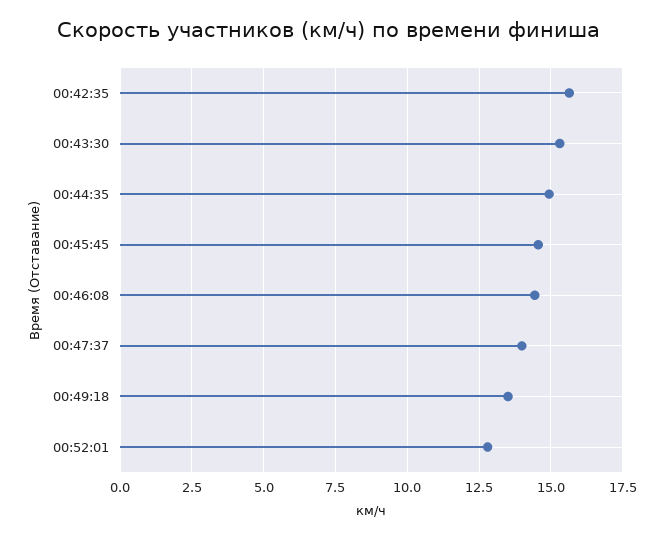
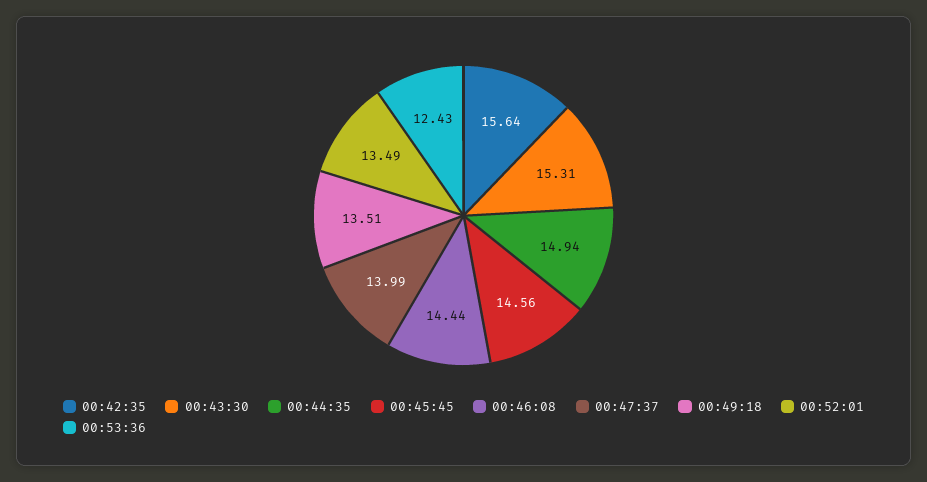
00:52:01: 12.75 -> 13.49
00:53:36: none -> 12.43

